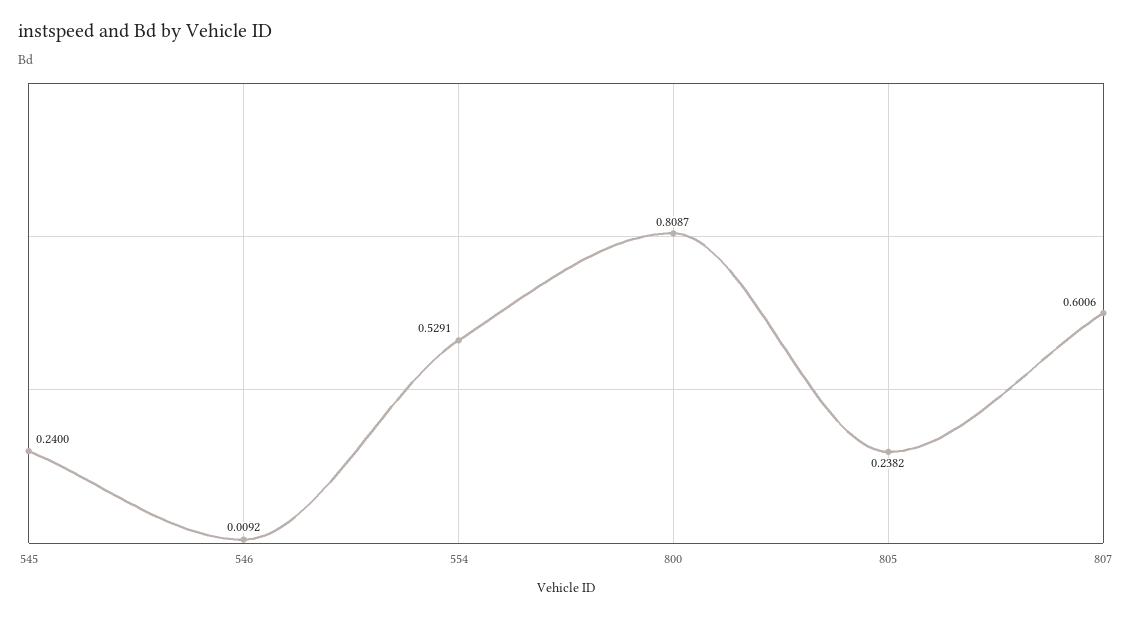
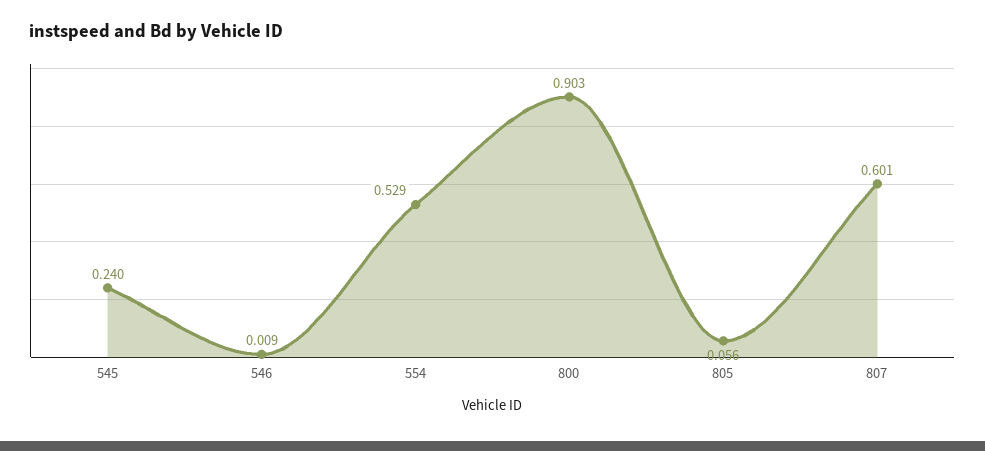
800: 0.8087 -> 0.903
805: 0.2382 -> 0.056

